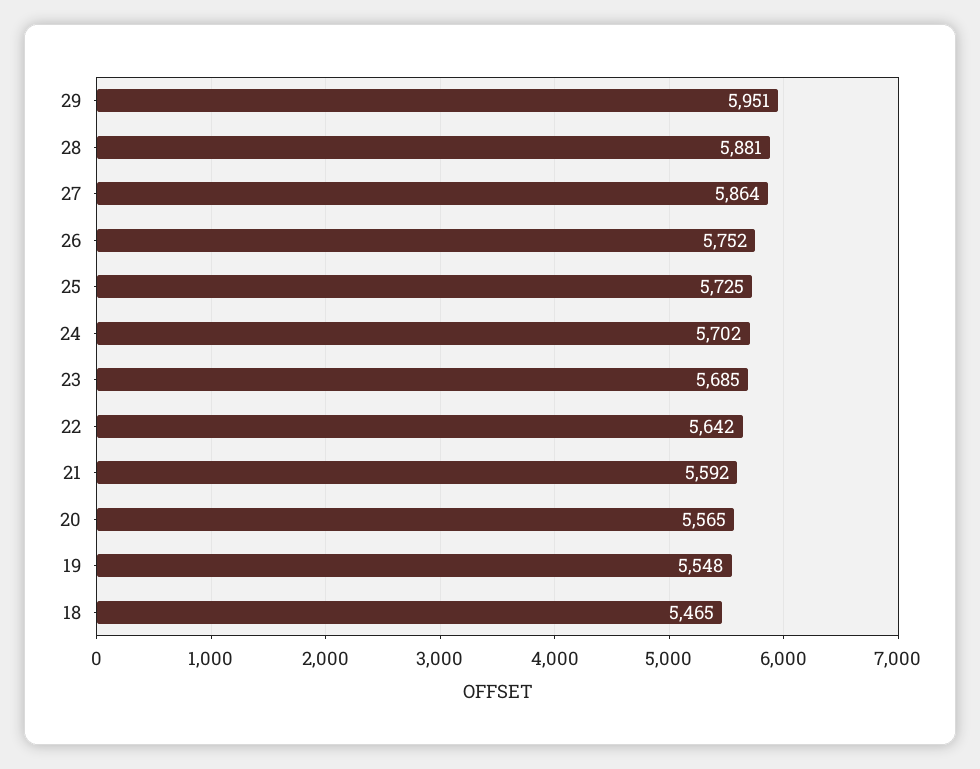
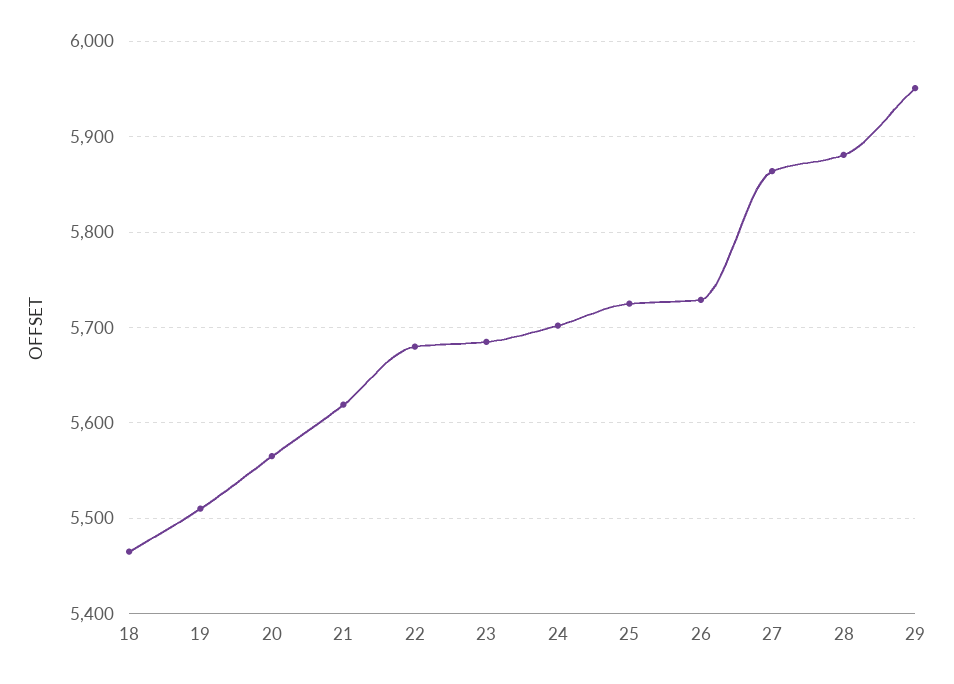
26: 5752 -> 5730
22: 5642 -> 5680
21: 5592 -> 5620
19: 5548 -> 5510

